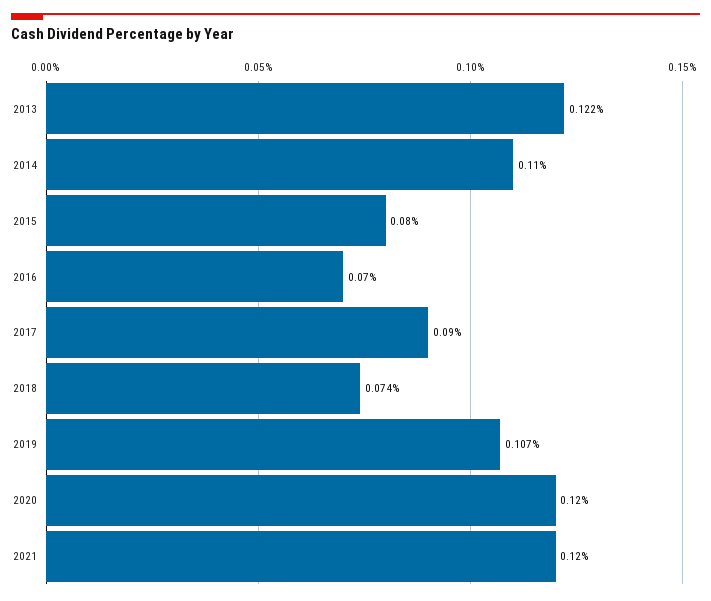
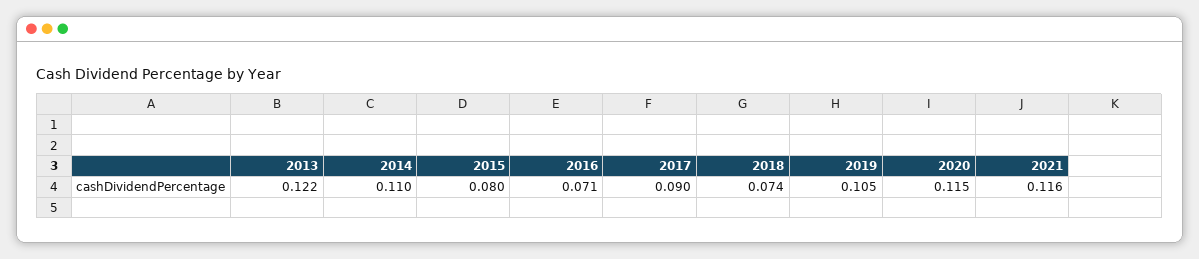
2016: 0.07 -> 0.071
2019: 0.107 -> 0.105
2020: 0.12 -> 0.115
2021: 0.12 -> 0.116

